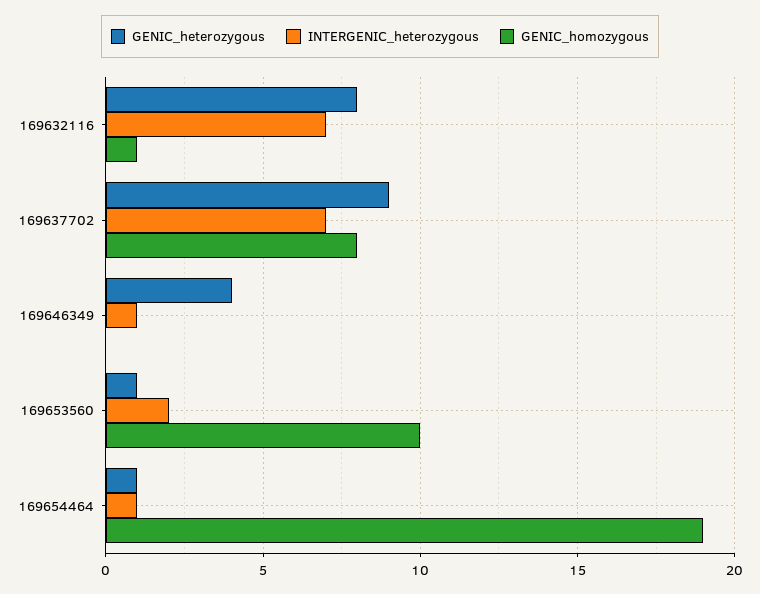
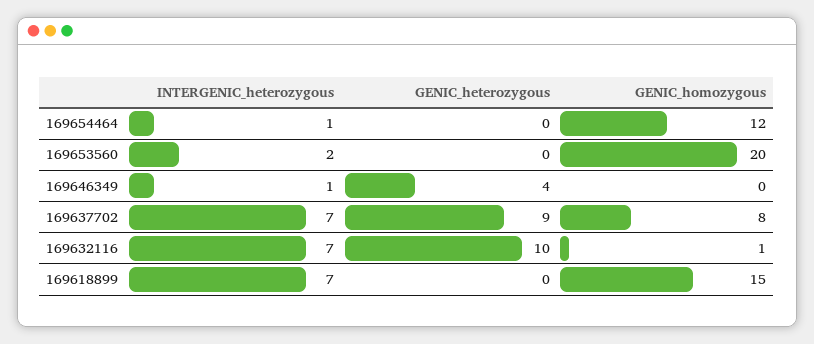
GENIC_heterozygous, 169632116: 8 -> 10
GENIC_heterozygous, 169653560: 1 -> 0
GENIC_homozygous, 169653560: 10 -> 20
GENIC_heterozygous, 169654464: 1 -> 0
GENIC_homozygous, 169654464: 19 -> 12
INTERGENIC_heterozygous, 169618899: none -> 7
GENIC_heterozygous, 169618899: none -> 0
GENIC_homozygous, 169618899: none -> 15

